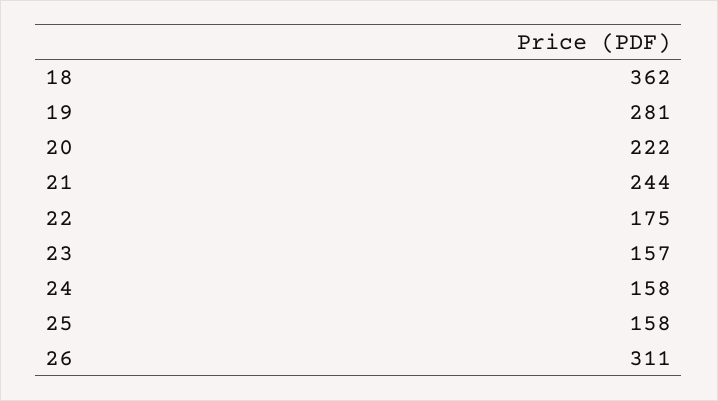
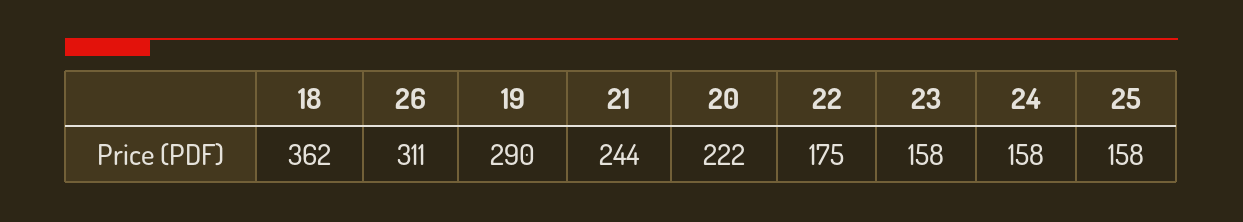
19: 281 -> 290
23: 157 -> 158

